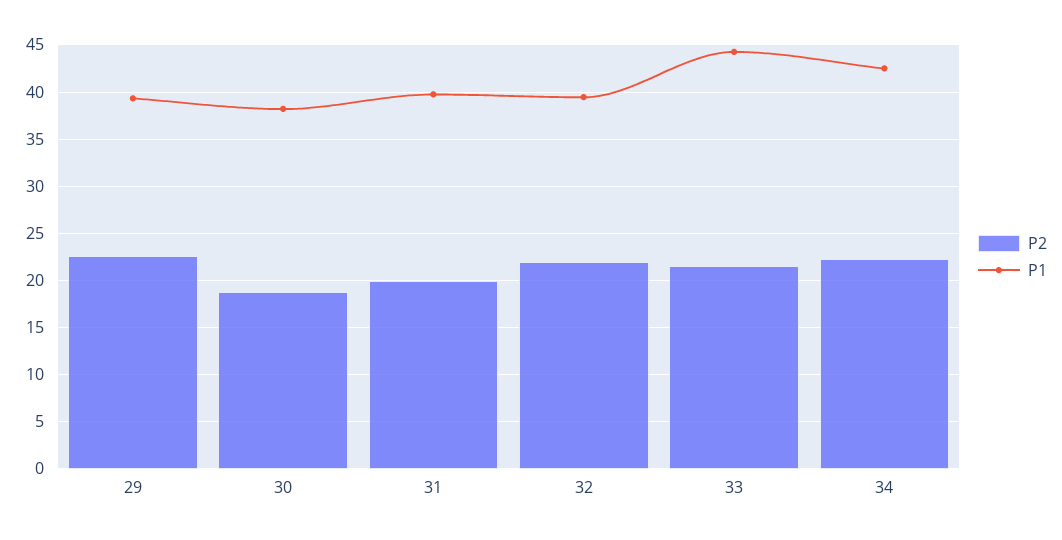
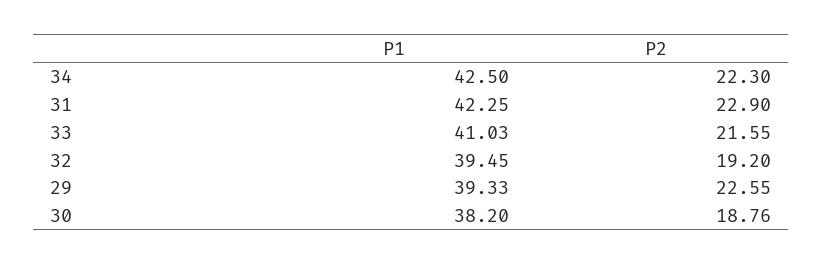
P2, 31: 20 -> 22.9
P1, 31: 40 -> 42.25
P2, 32: 22 -> 19.2
P1, 33: 44 -> 41.03

